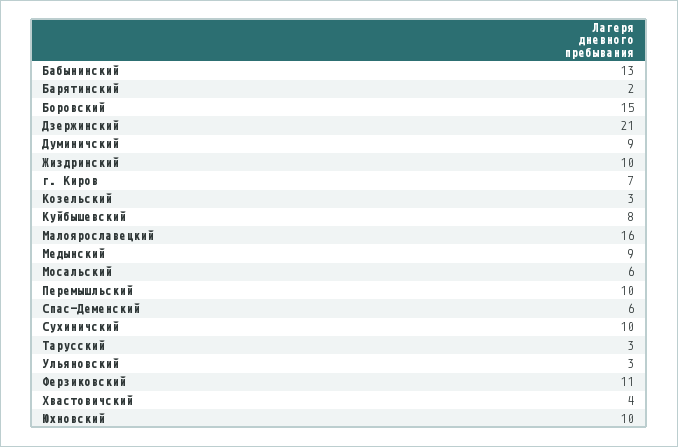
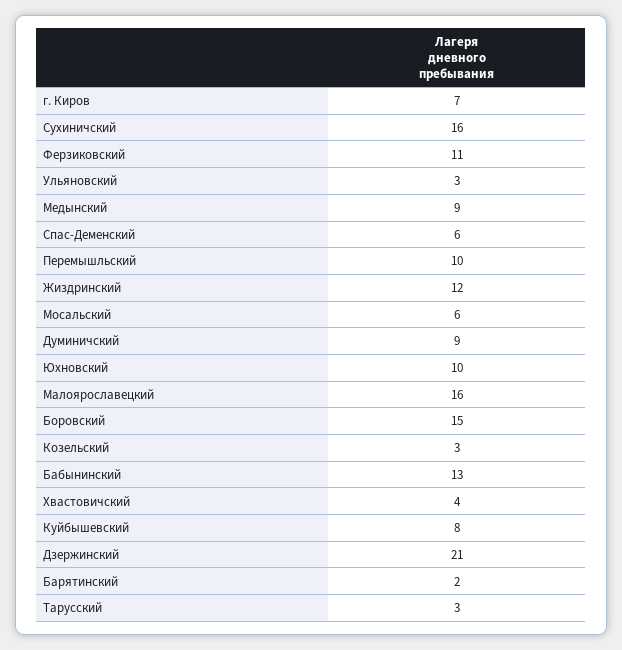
Жиздринский: 10 -> 12
Сухиничский: 10 -> 16

